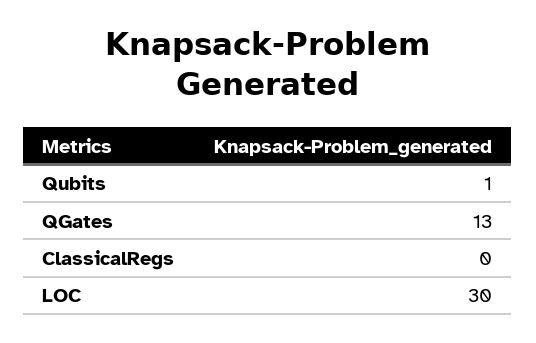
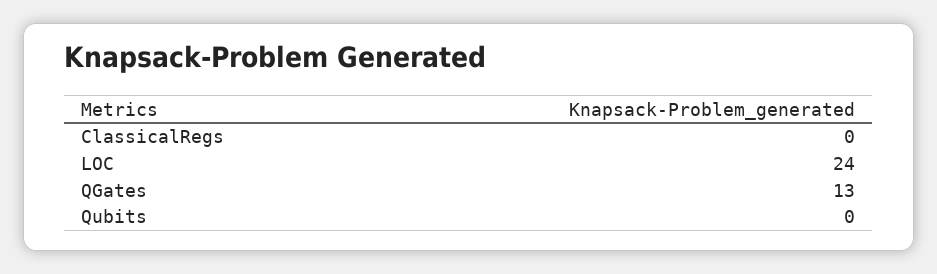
Qubits: 1 -> 0
LOC: 30 -> 24

